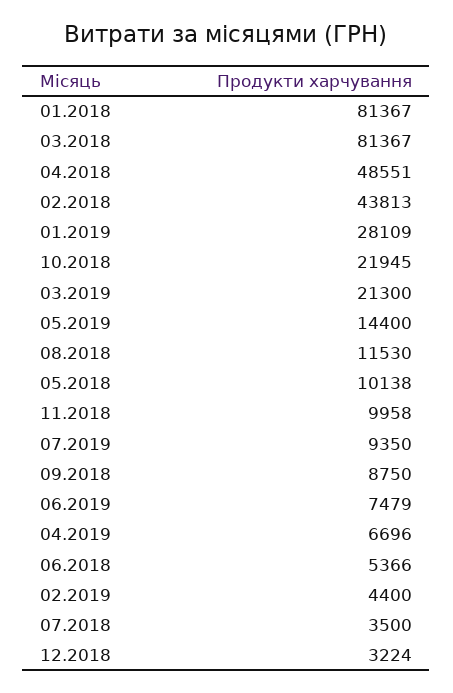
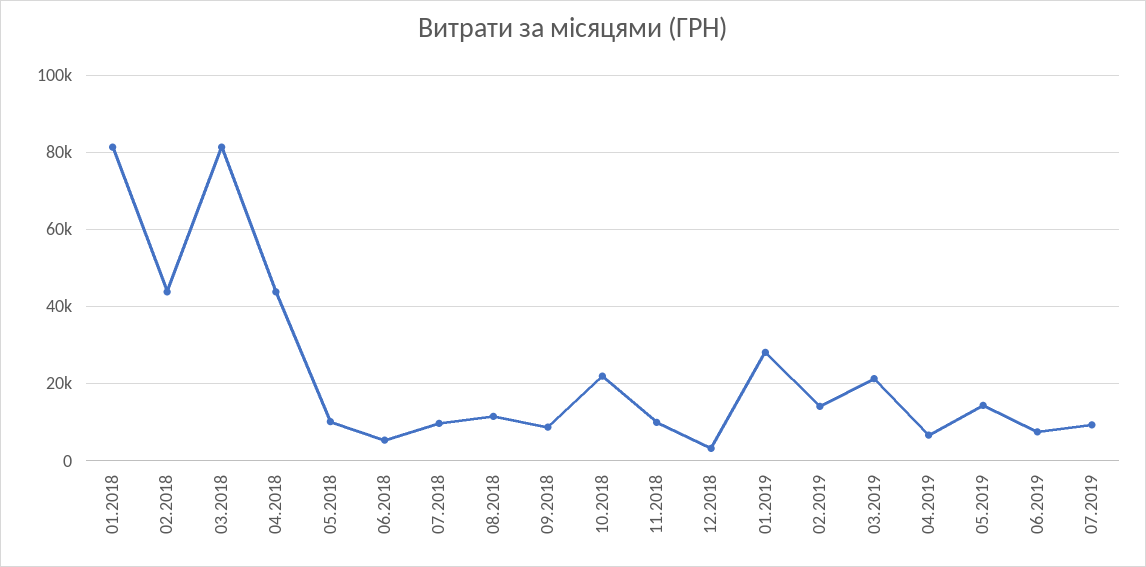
04.2018: 48551 -> 44000
02.2019: 4400 -> 14000
07.2018: 3500 -> 10000

